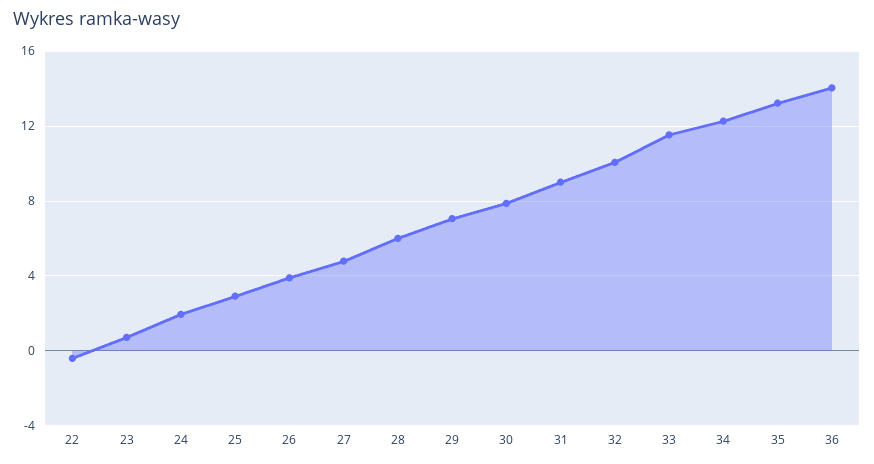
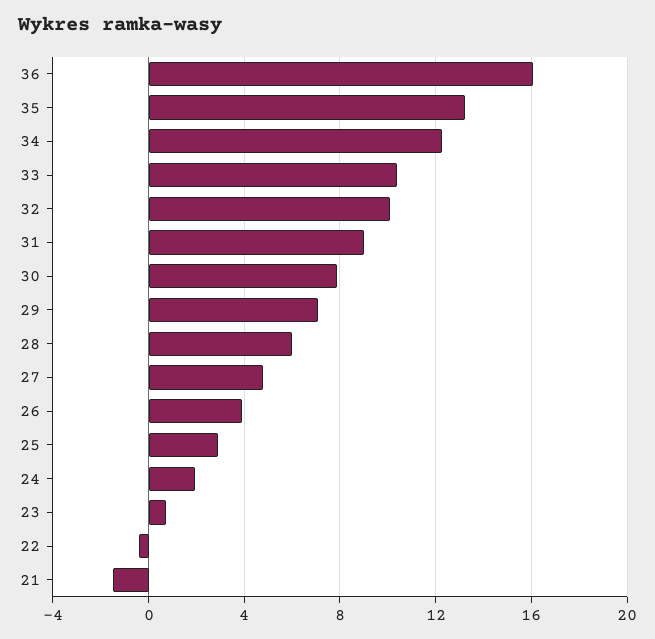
33: 11.5 -> 10.5
36: 14 -> 16
21: none -> -1.5

